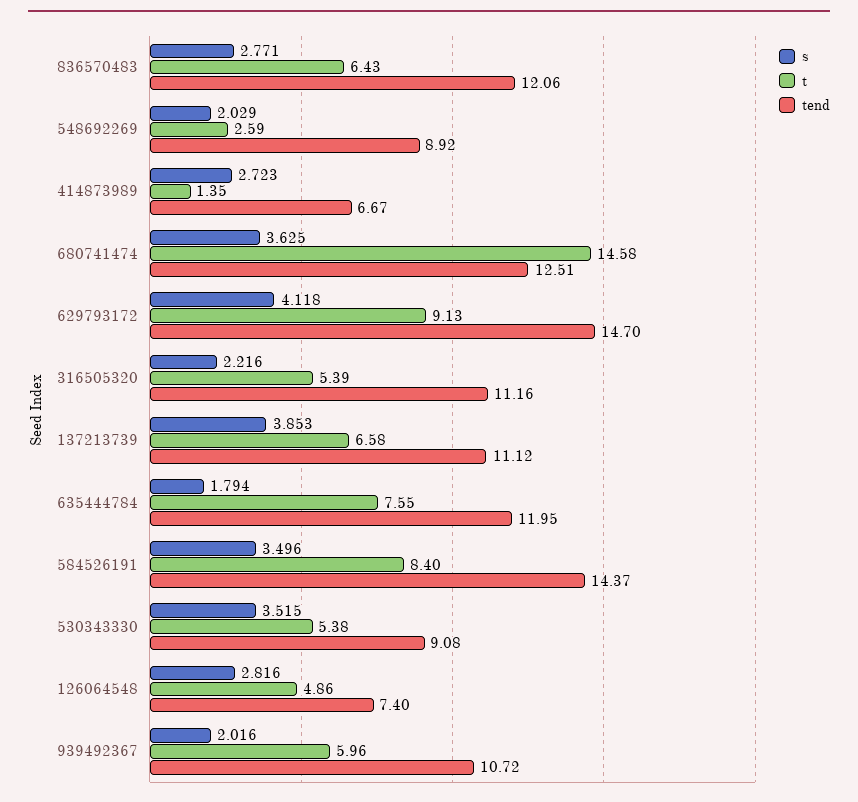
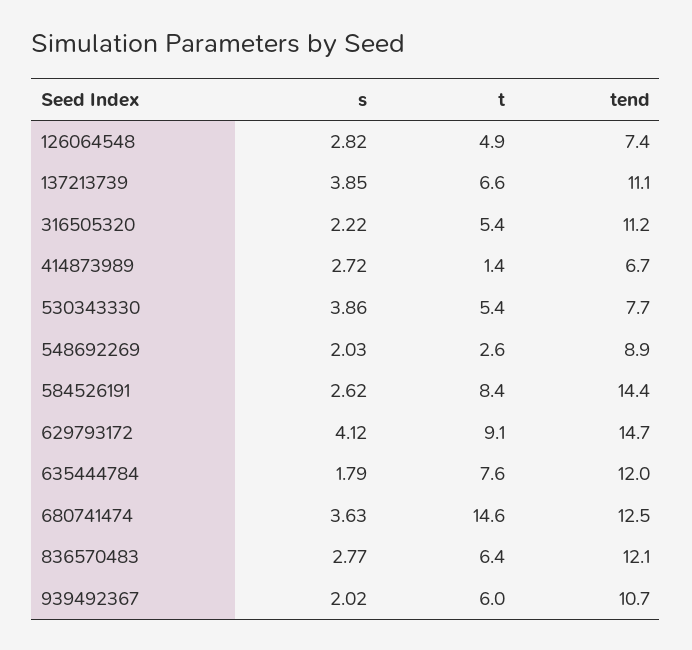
s, 584526191: 3.496 -> 2.62
s, 530343330: 3.515 -> 3.86
tend, 530343330: 9.08 -> 7.7

